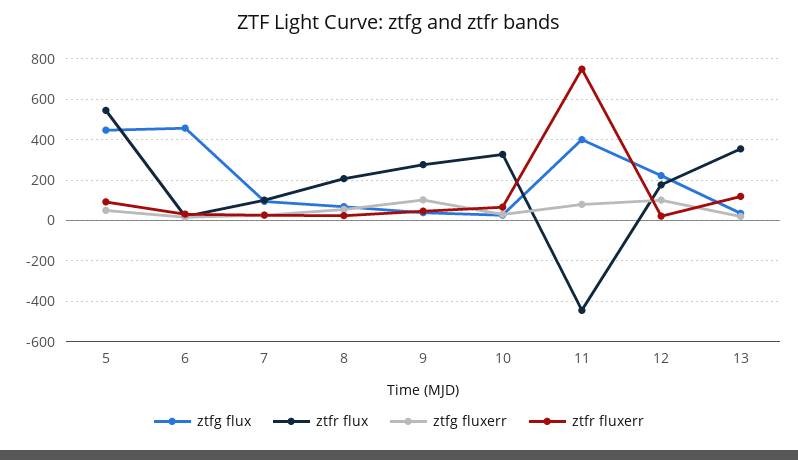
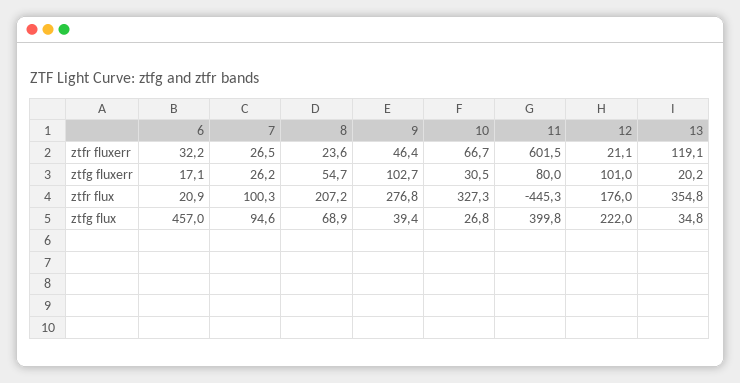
ztfg flux, 5: 450 -> none
ztfr flux, 5: 550 -> none
ztfg fluxerr, 5: 50 -> none
ztfr fluxerr, 5: 100 -> none
ztfr fluxerr, 11: 750 -> 601.5

